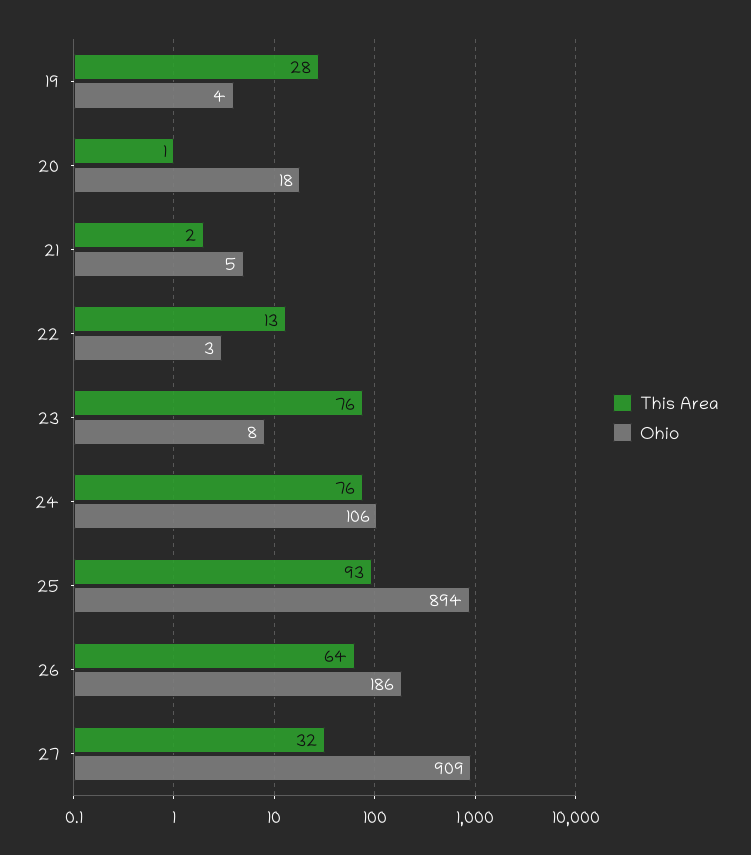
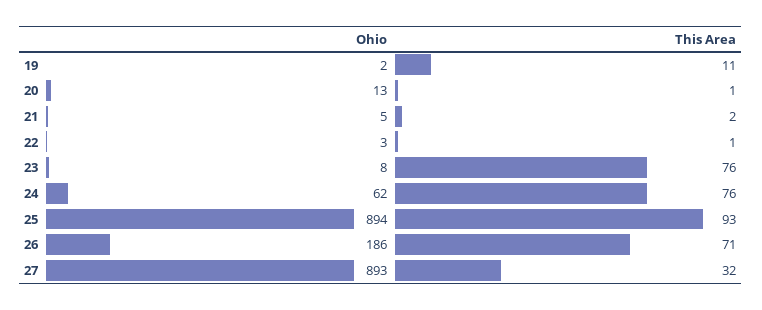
This Area, 19: 28 -> 11
Ohio, 19: 4 -> 2
Ohio, 20: 18 -> 13
This Area, 22: 13 -> 1
Ohio, 24: 106 -> 62
This Area, 26: 64 -> 71
Ohio, 27: 909 -> 893

